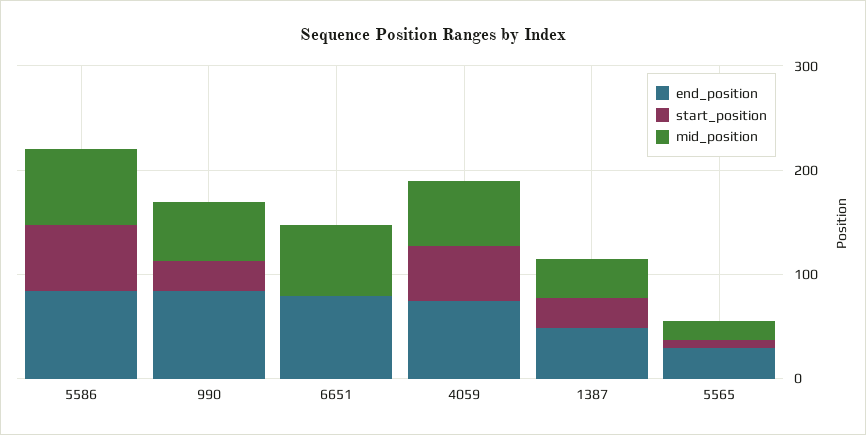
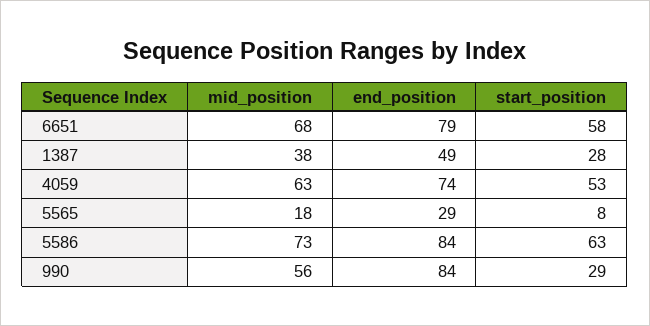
start_position, 6651: 0 -> 58

